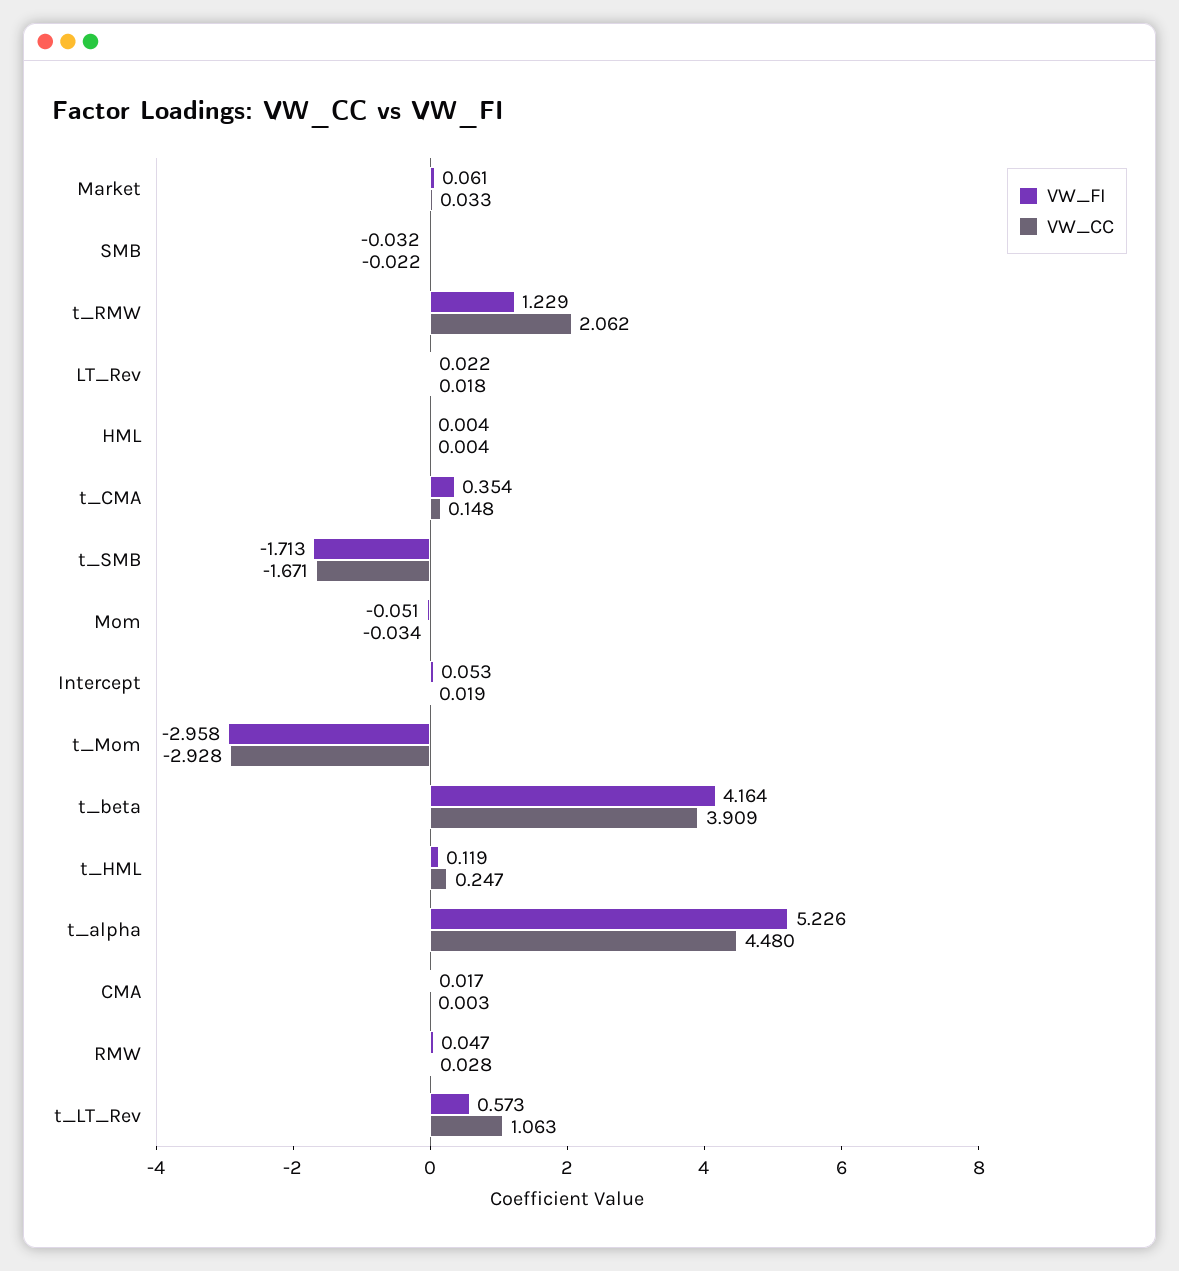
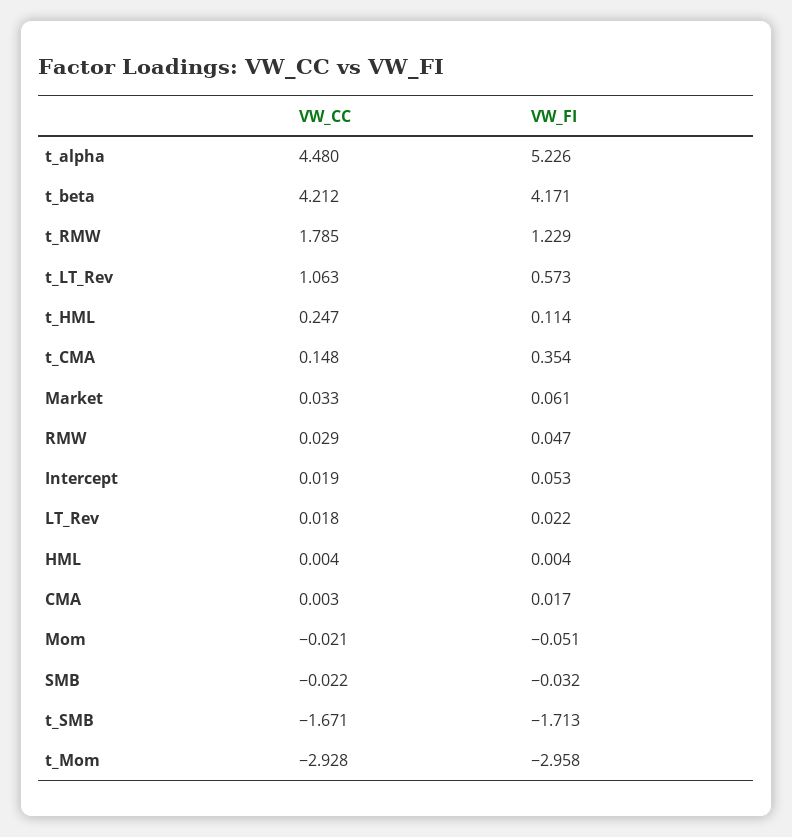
VW_CC, t_RMW: 2.062 -> 1.785
VW_CC, Mom: -0.034 -> -0.021
VW_FI, t_beta: 4.164 -> 4.171
VW_CC, t_beta: 3.909 -> 4.212
VW_FI, t_HML: 0.119 -> 0.114
VW_CC, RMW: 0.028 -> 0.029

